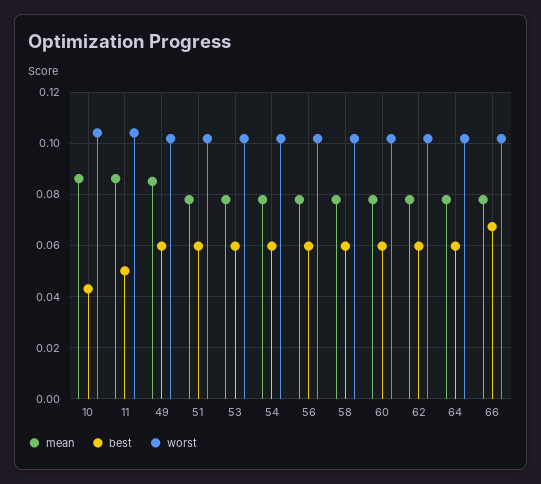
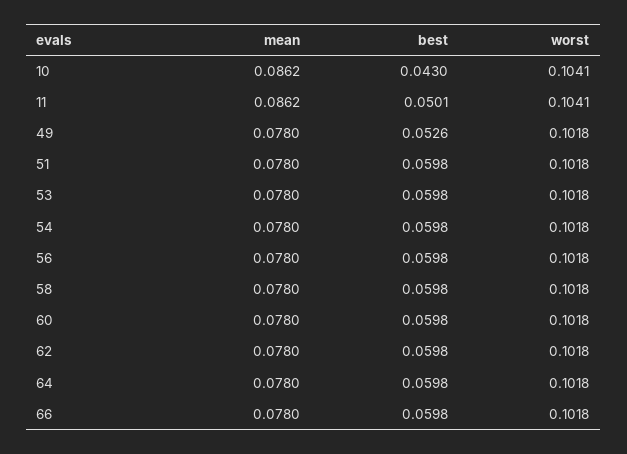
mean, 49: 0.085 -> 0.078
best, 49: 0.06 -> 0.0526
best, 66: 0.0675 -> 0.0598

